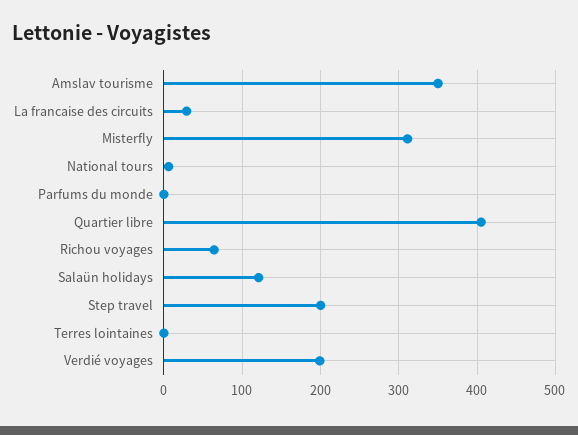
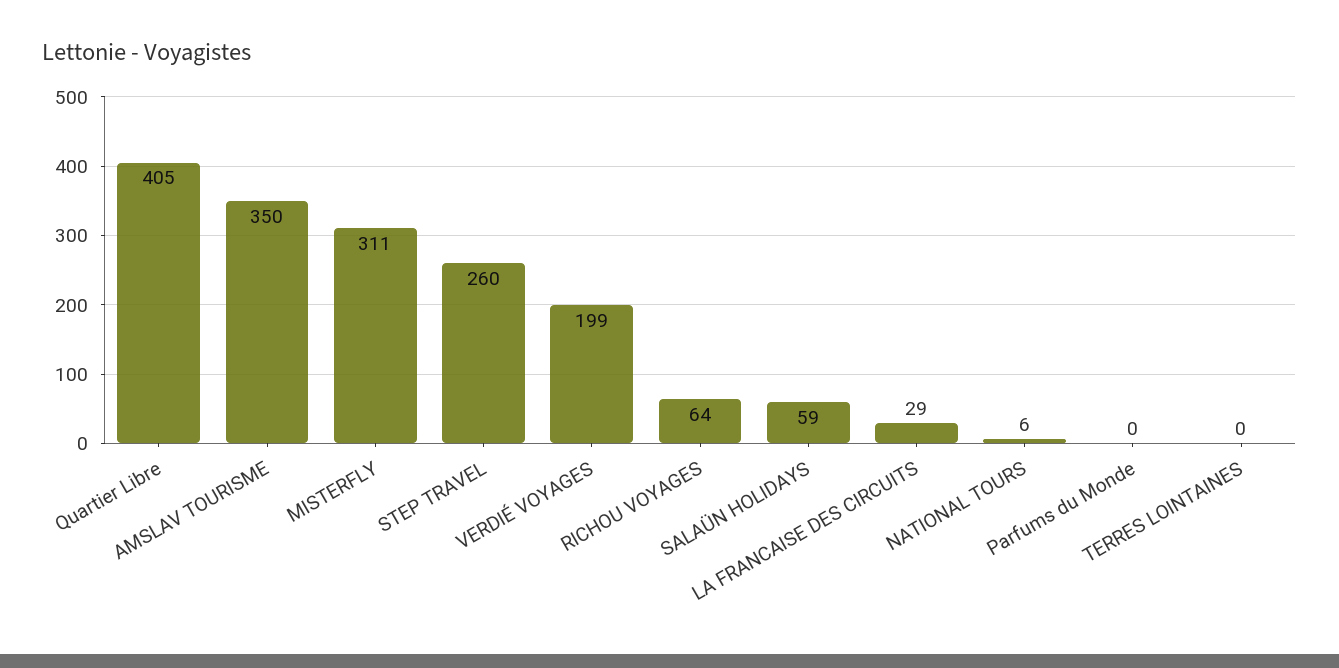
Salaün holidays: 120 -> 59
Step travel: 200 -> 260

